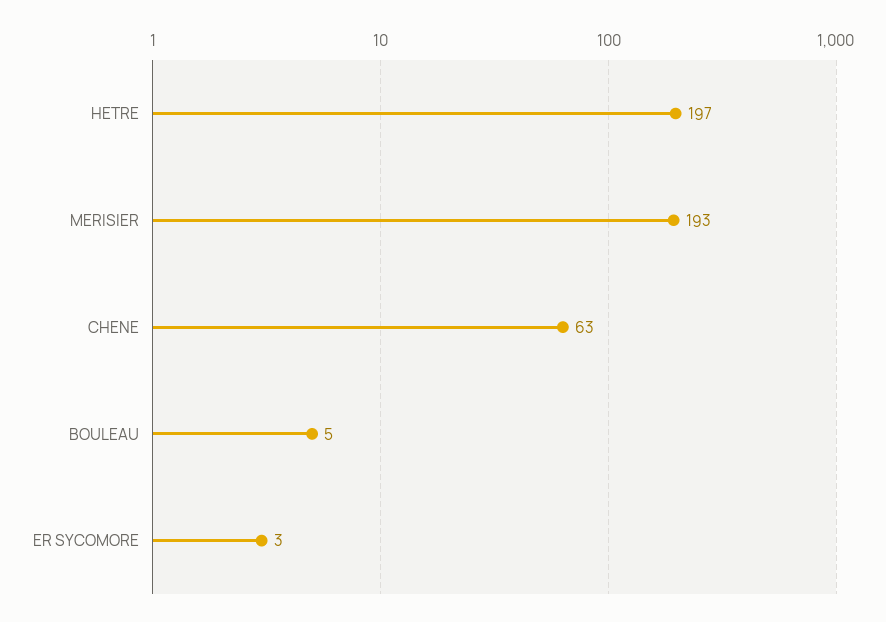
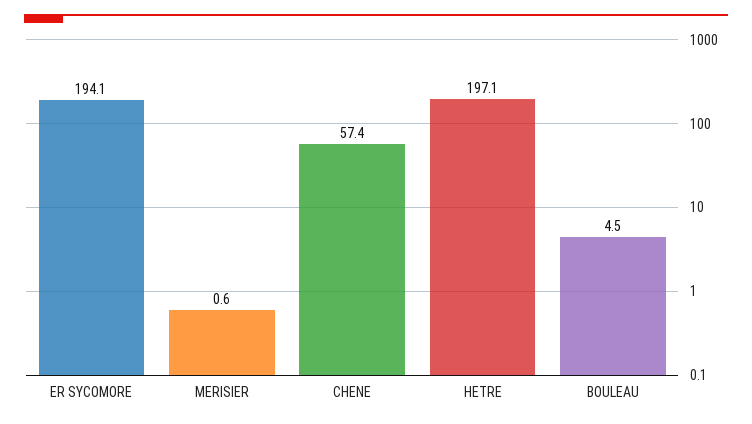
MERISIER: 193 -> 0.6
CHENE: 63 -> 57.4
ER SYCOMORE: 3 -> 194.1

